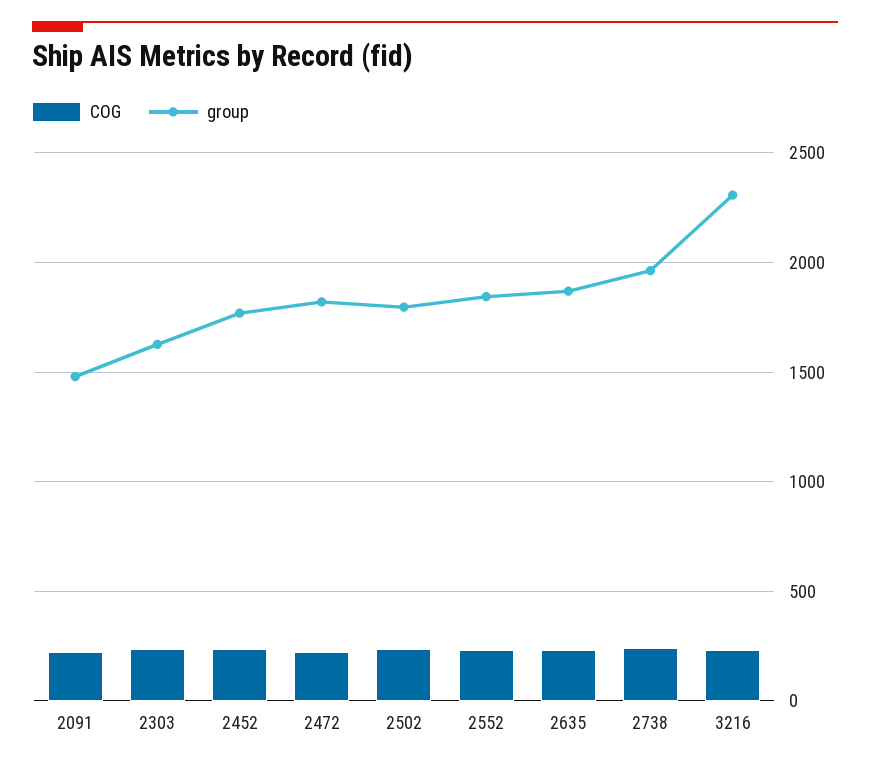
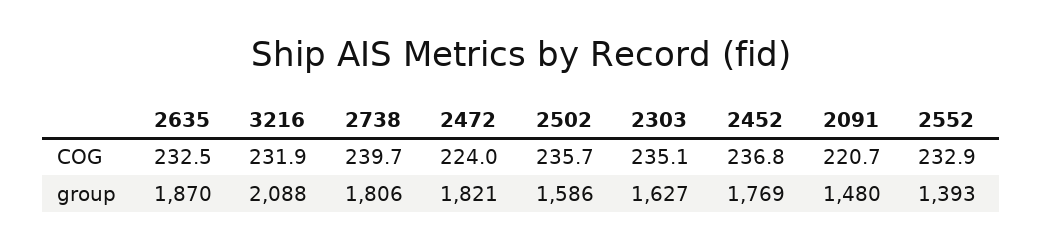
group, 2502: 1800 -> 1586
group, 2552: 1850 -> 1393
group, 2738: 1950 -> 1806
group, 3216: 2300 -> 2088

